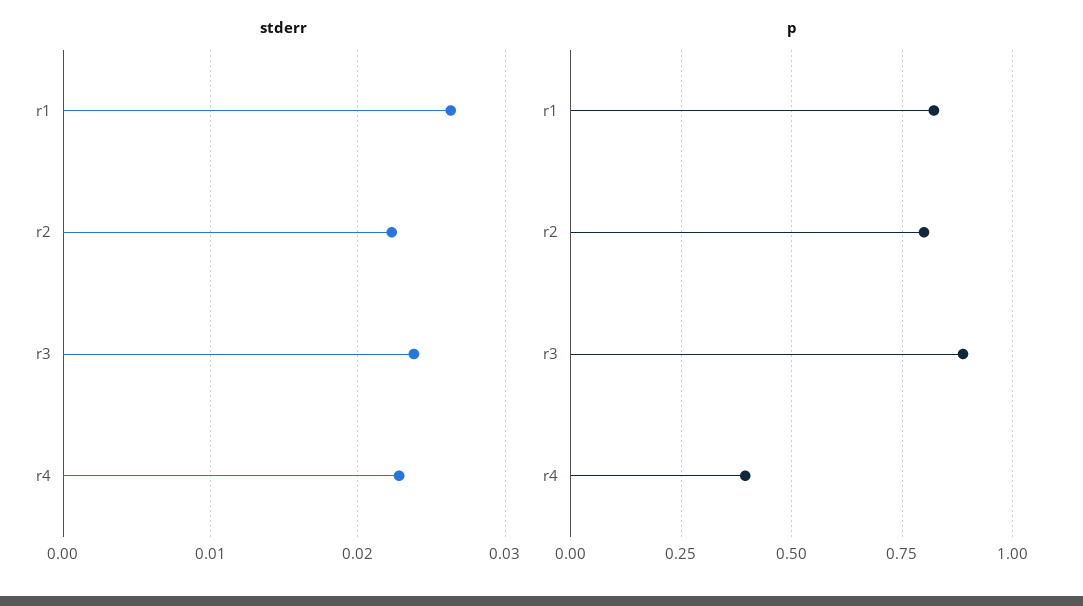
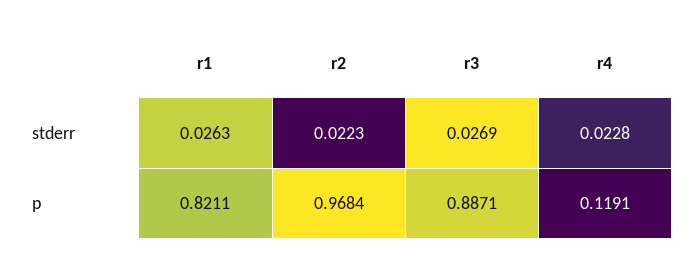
stderr, r3: 0.024 -> 0.0269
p, r2: 0.8 -> 0.9684
p, r4: 0.4 -> 0.1191

